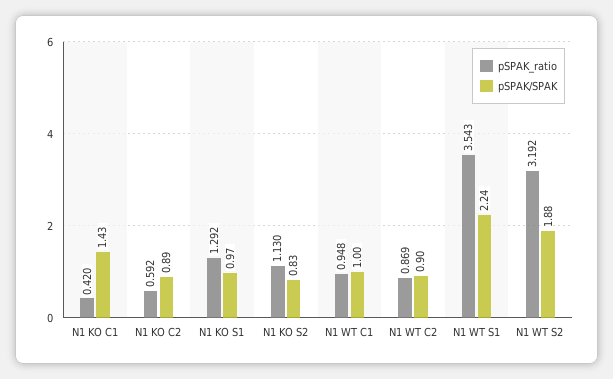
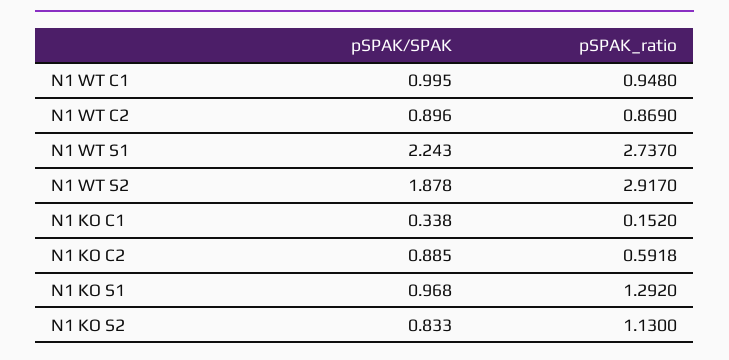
pSPAK_ratio, N1 KO C1: 0.42 -> 0.152
pSPAK/SPAK, N1 KO C1: 1.43 -> 0.338
pSPAK_ratio, N1 WT S1: 3.543 -> 2.737
pSPAK_ratio, N1 WT S2: 3.192 -> 2.917

